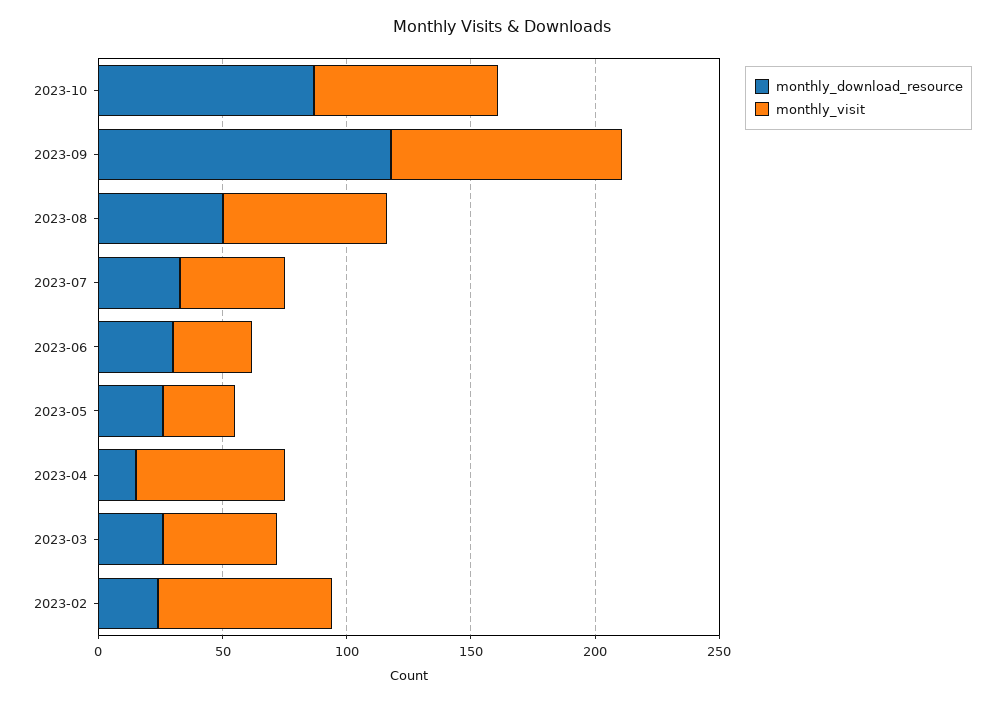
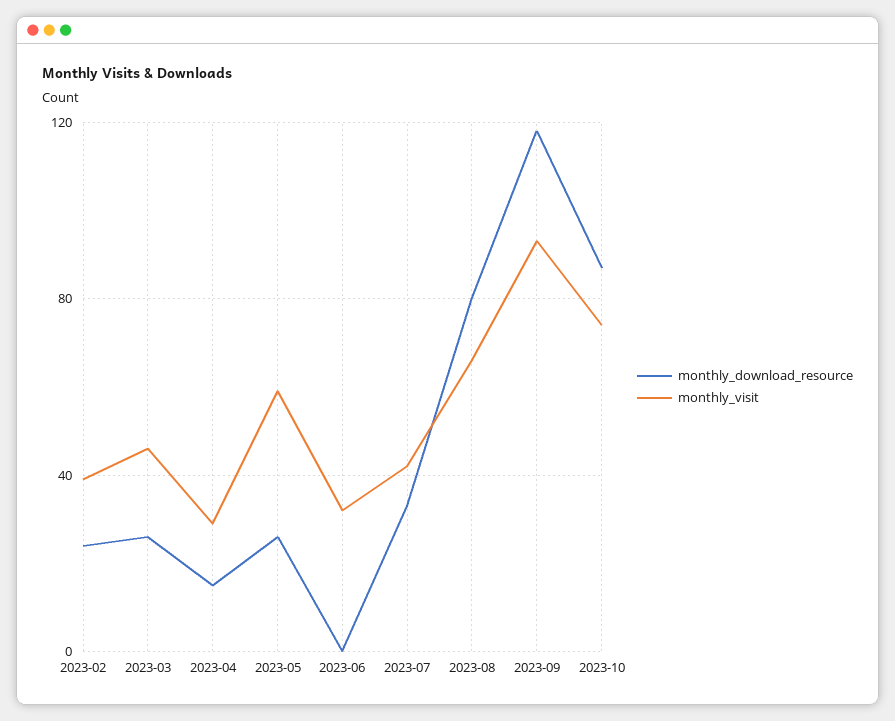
monthly_download_resource, 2023-08: 50 -> 80
monthly_download_resource, 2023-06: 30 -> 0
monthly_visit, 2023-05: 30 -> 60
monthly_visit, 2023-04: 60 -> 30
monthly_visit, 2023-02: 70 -> 40

